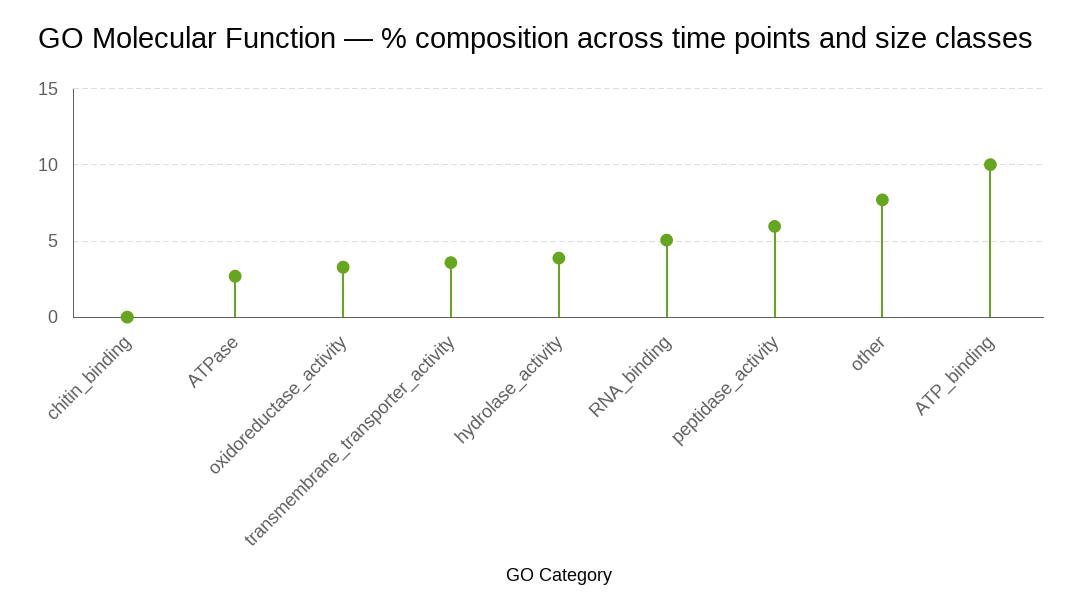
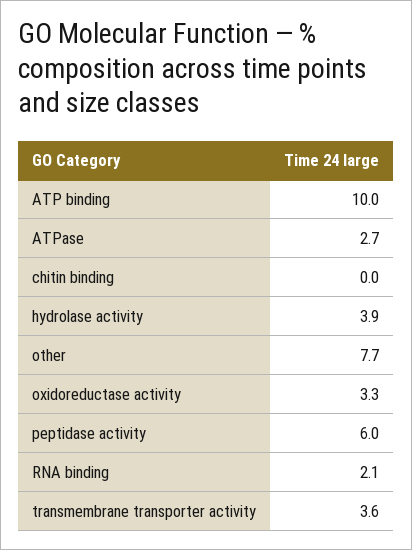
RNA_binding: 5 -> 2.1

